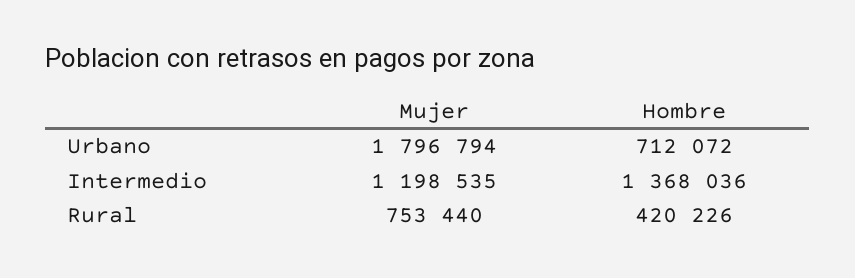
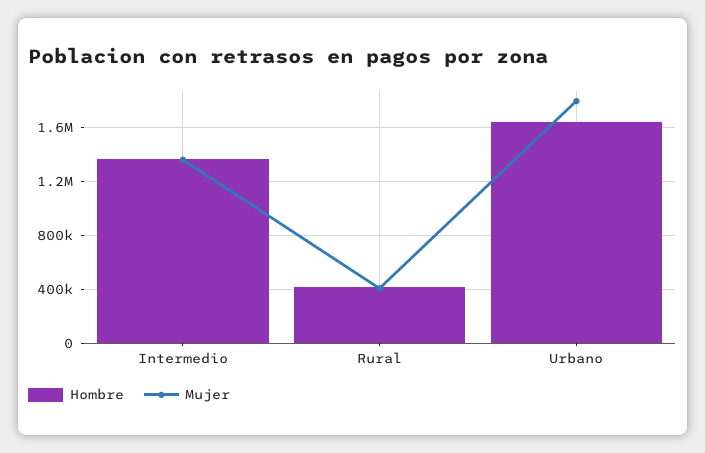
Hombre, Urbano: 712072 -> 1650000
Mujer, Intermedio: 1198535 -> 1350000
Mujer, Rural: 753440 -> 400000

